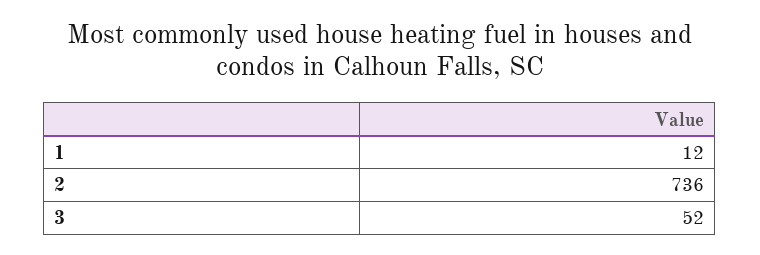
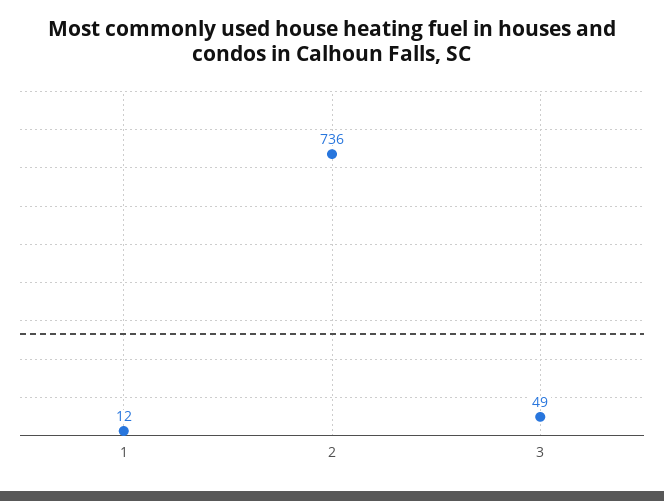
3: 52 -> 49

